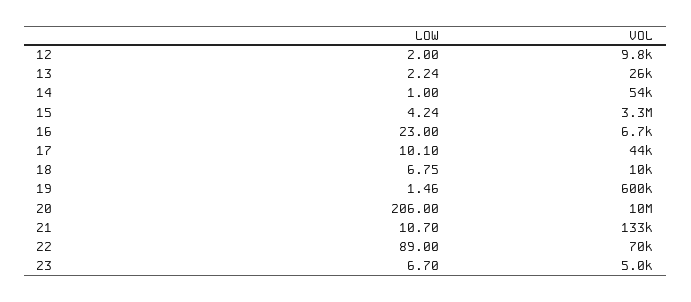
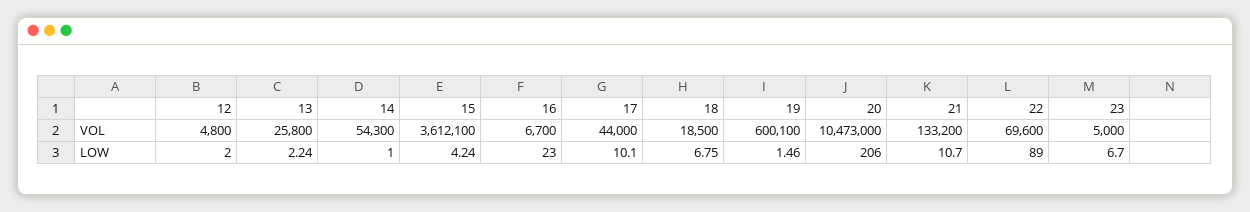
VOL, 12: 9800 -> 4800
VOL, 15: 3300000 -> 3612100
VOL, 18: 10000 -> 18500

